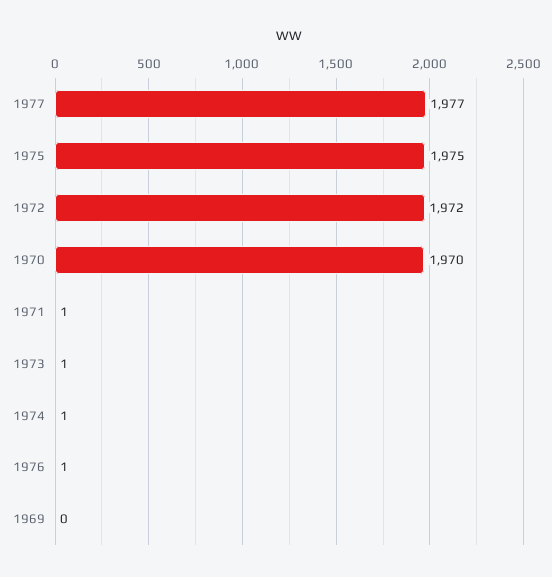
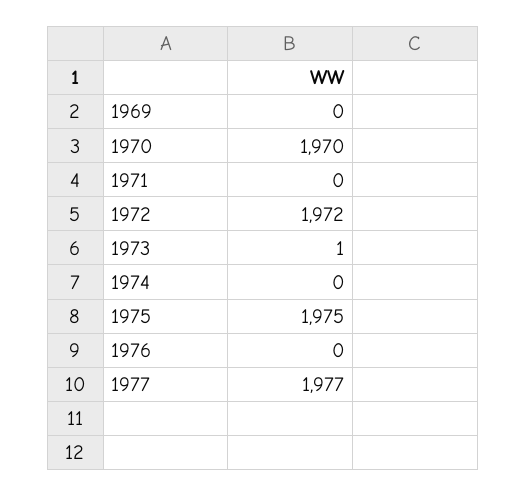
1971: 1 -> 0
1974: 1 -> 0
1976: 1 -> 0

